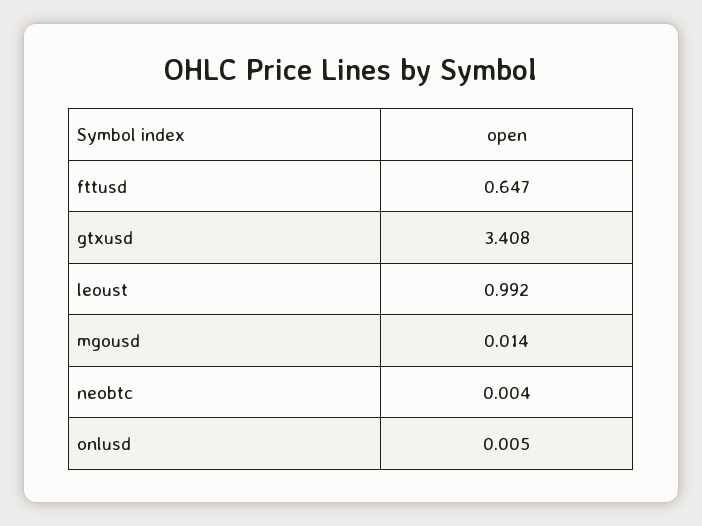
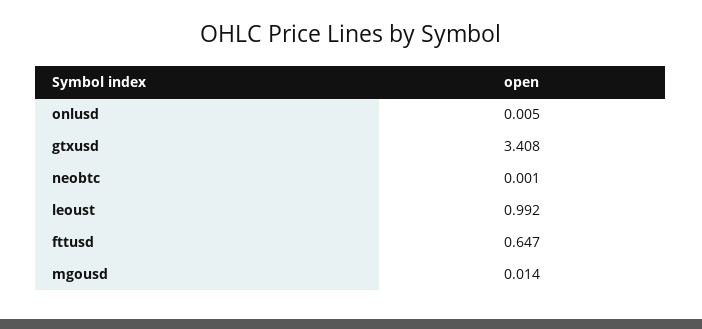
neobtc: 0.004 -> 0.001

